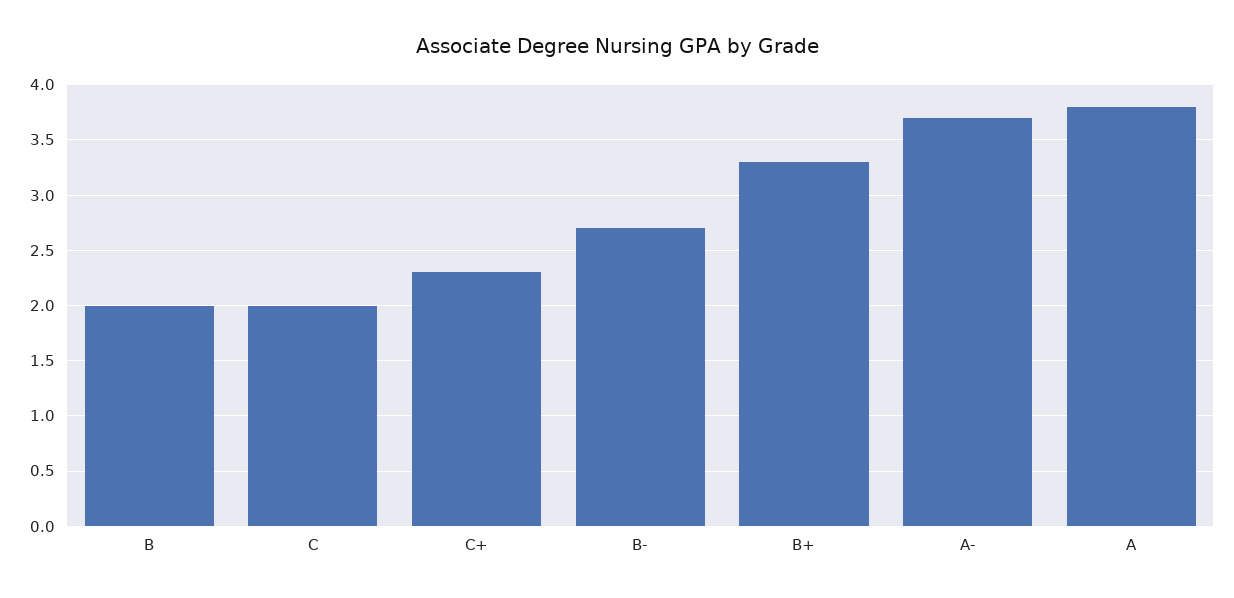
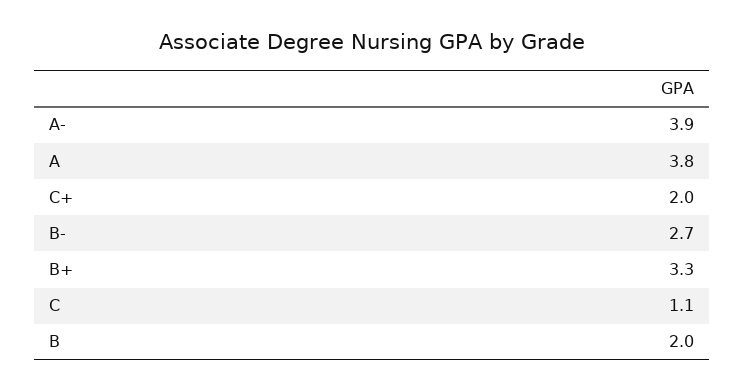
C: 2 -> 1.1
C+: 2.3 -> 2
A-: 3.7 -> 3.9

